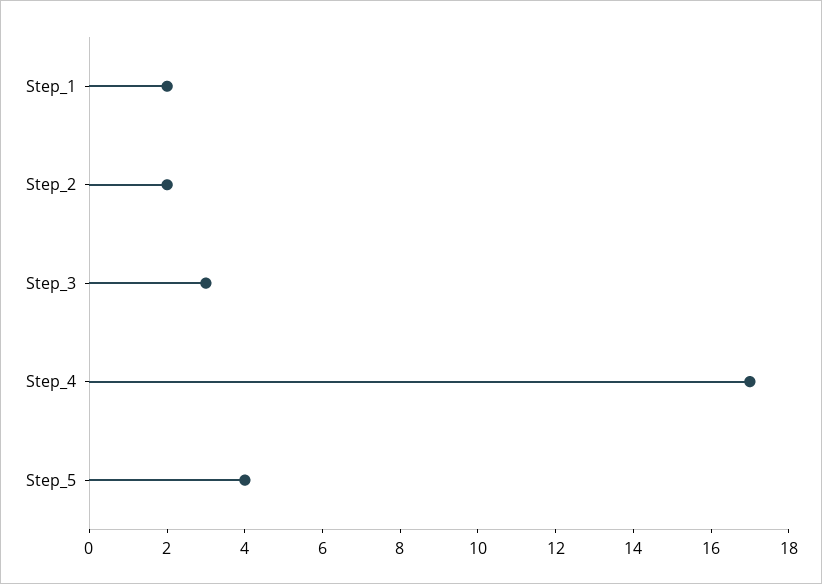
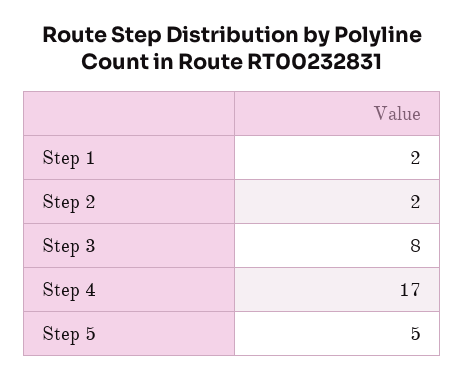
Step_3: 3 -> 8
Step_5: 4 -> 5

